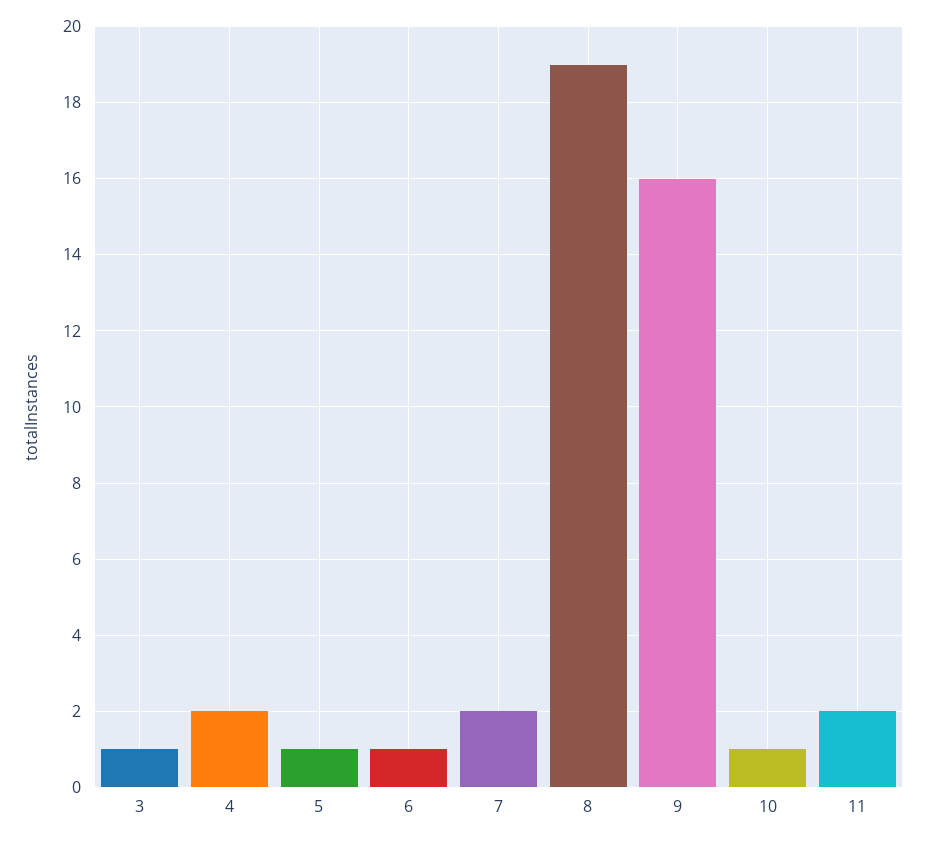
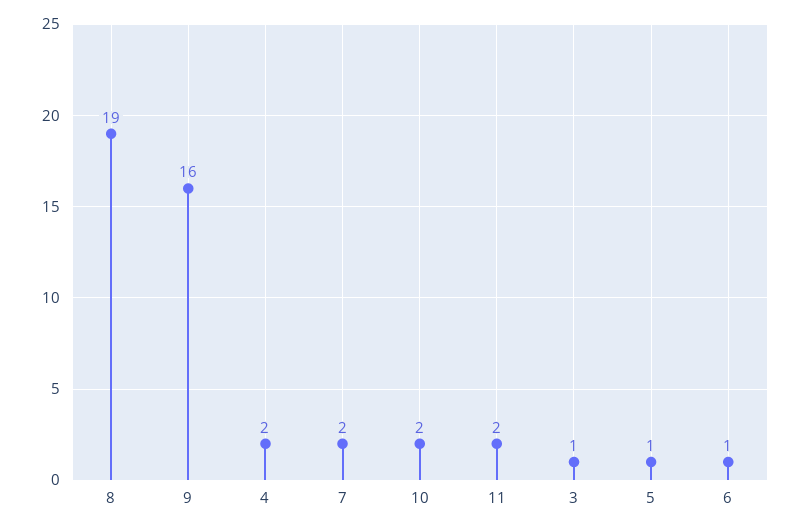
10: 1 -> 2

